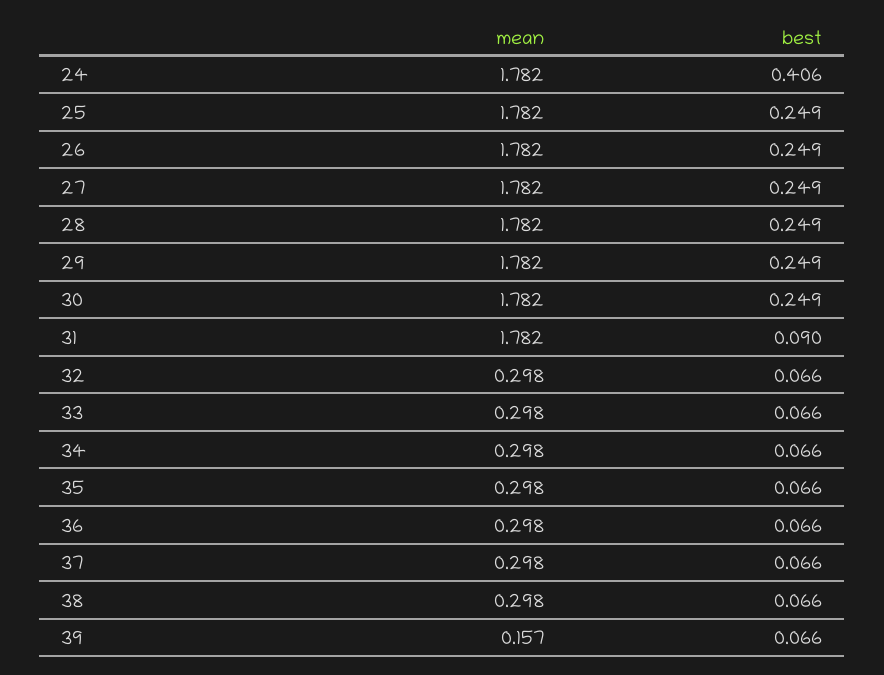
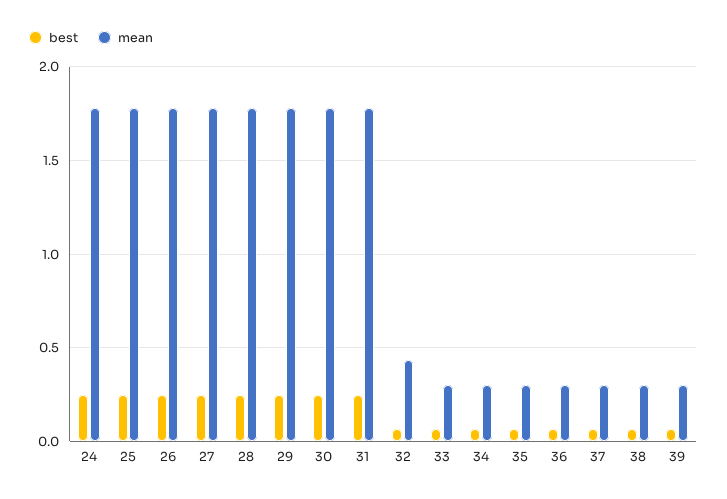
best, 24: 0.406 -> 0.25
best, 31: 0.09 -> 0.25
mean, 32: 0.298 -> 0.45
mean, 39: 0.157 -> 0.3

